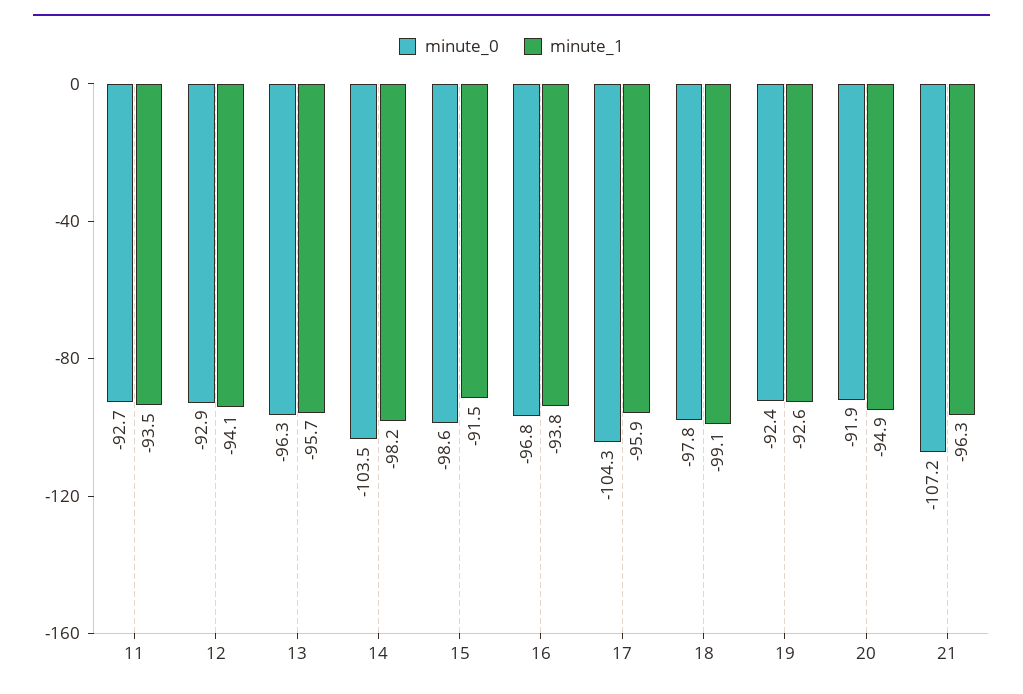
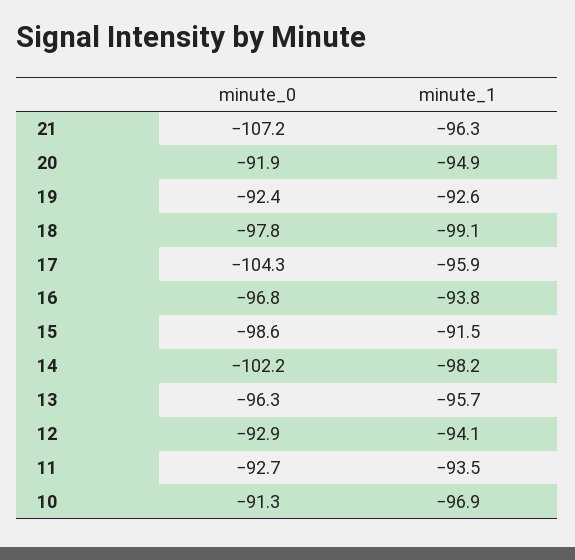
minute_0, 14: -103.5 -> -102.2
minute_0, 10: none -> -91.3
minute_1, 10: none -> -96.9

